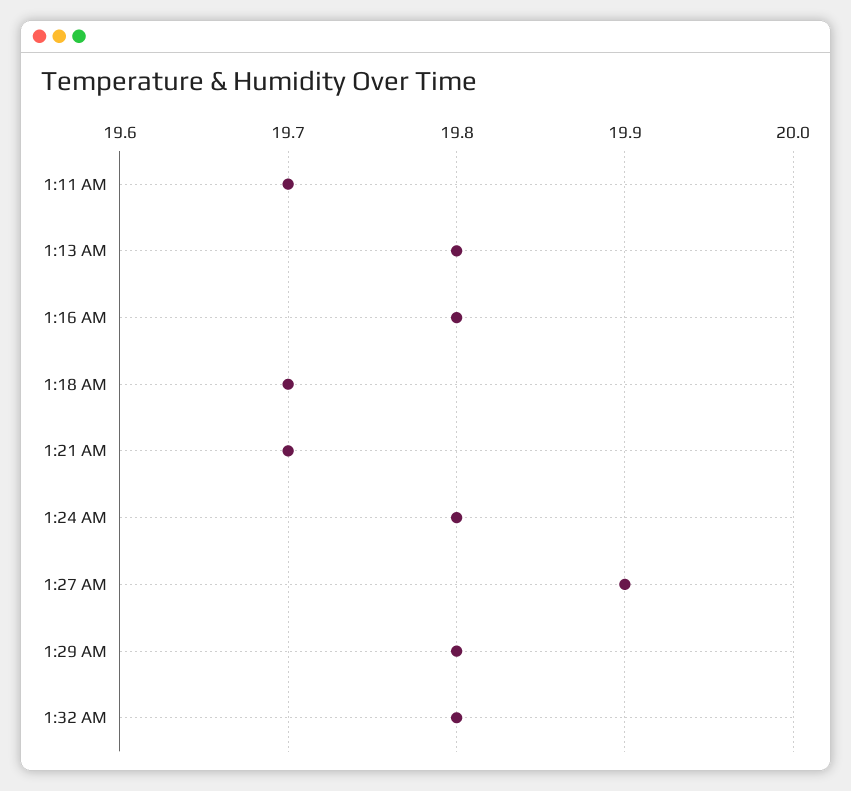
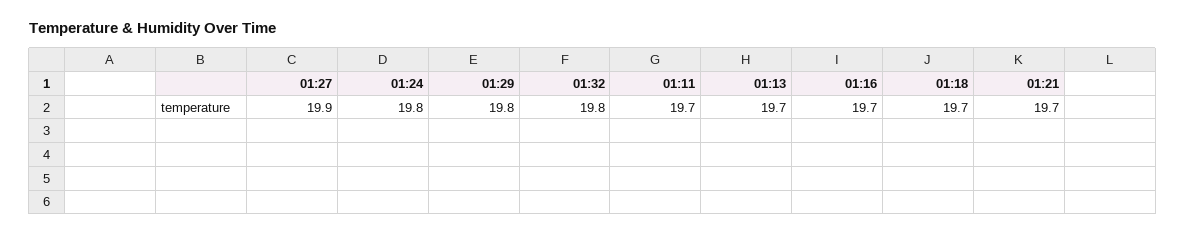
1:13 AM: 19.8 -> 19.7
1:16 AM: 19.8 -> 19.7

